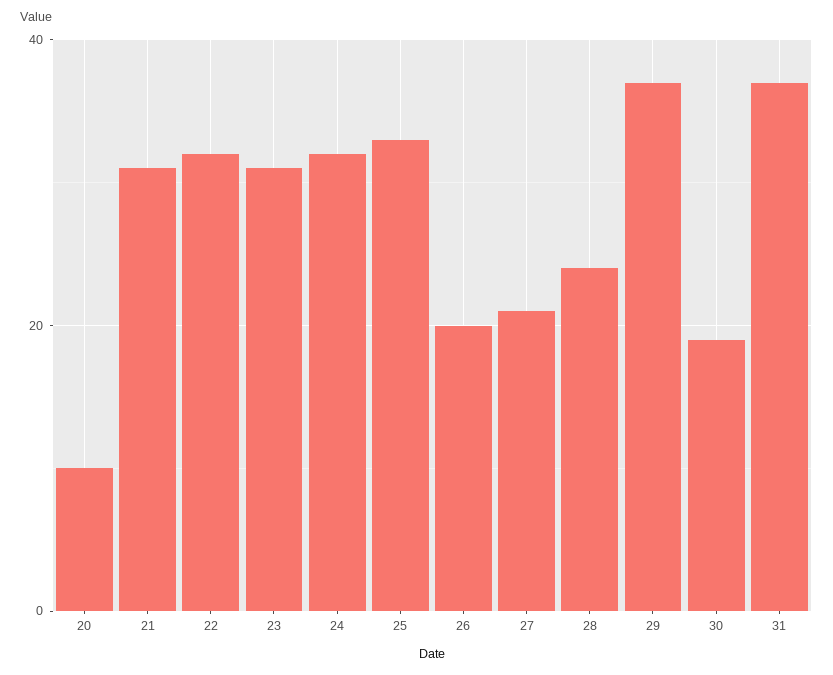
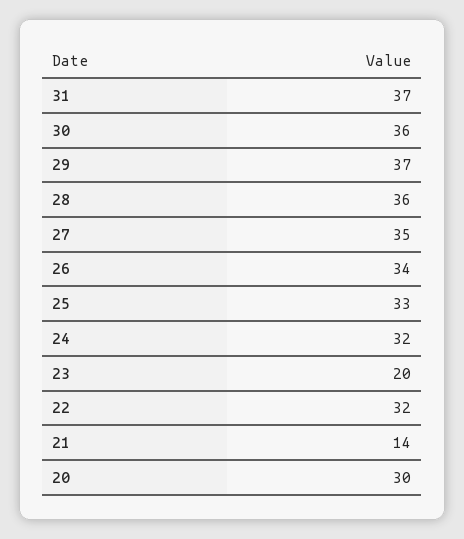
20: 10 -> 30
21: 30 -> 14
23: 30 -> 20
26: 20 -> 34
27: 20 -> 35
28: 25 -> 36
30: 20 -> 36

